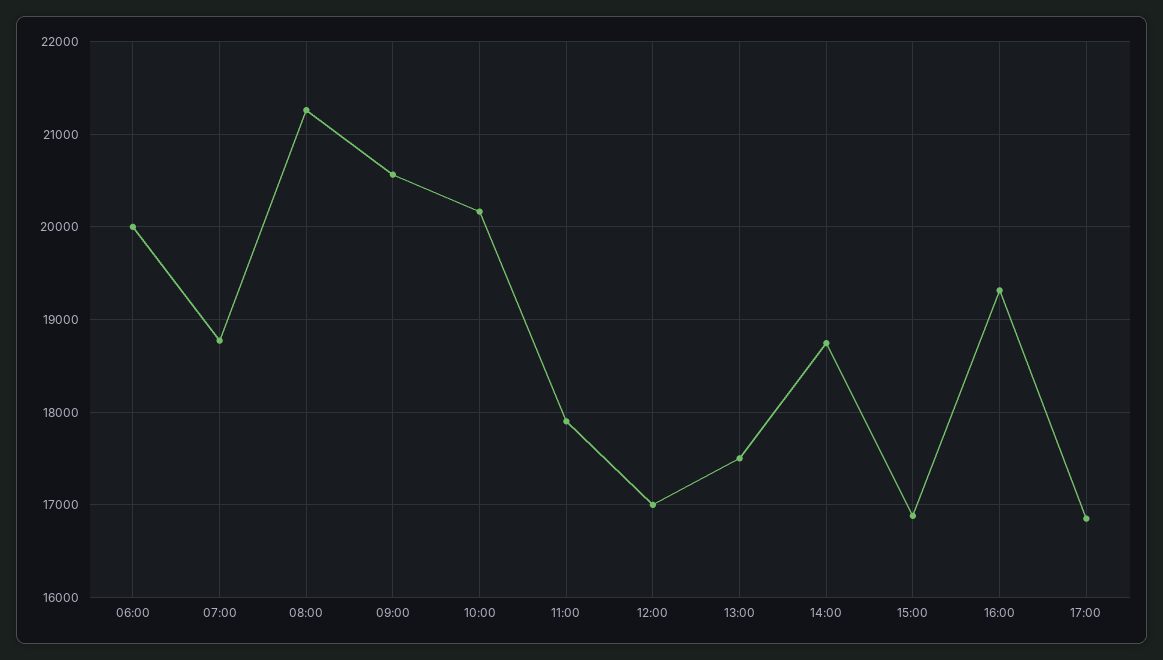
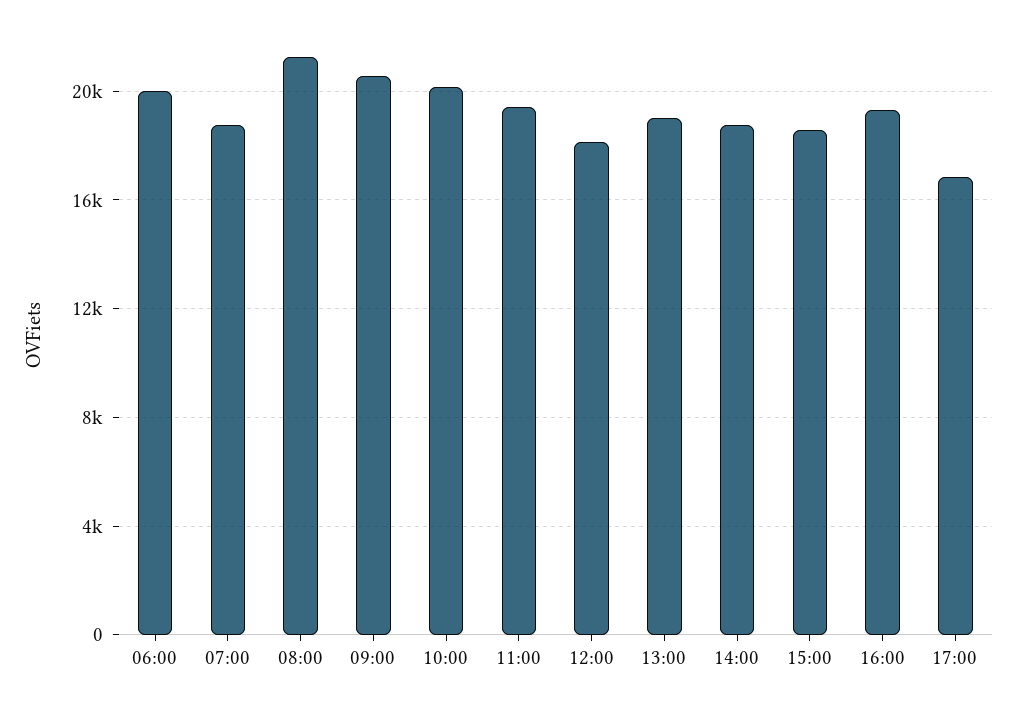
11:00: 17900 -> 19500
12:00: 17000 -> 18000
13:00: 17500 -> 19000
15:00: 16900 -> 18500

